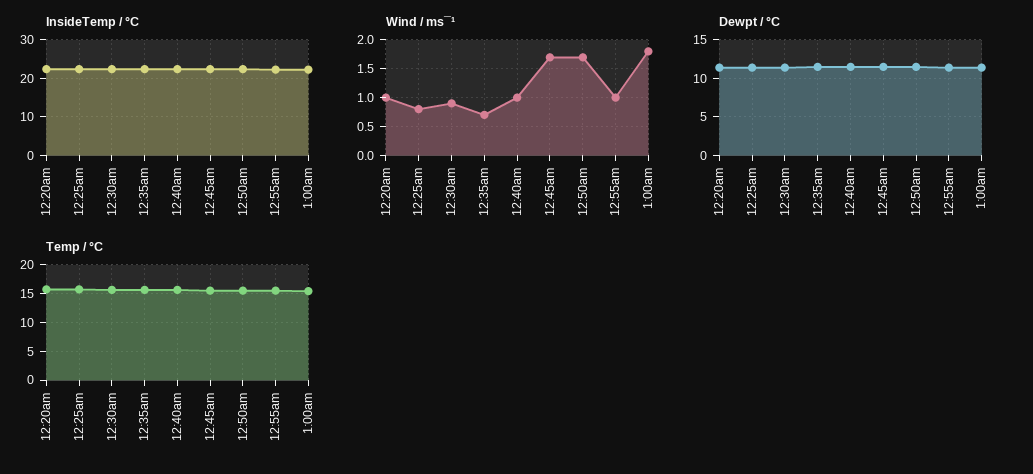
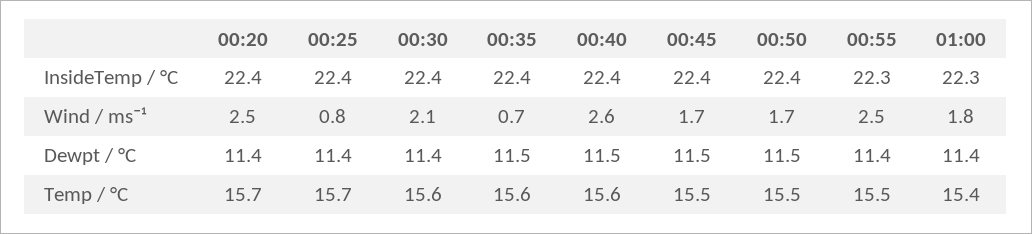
Wind / ms¯¹, 12:20am: 1 -> 2.5
Wind / ms¯¹, 12:30am: 1 -> 2.1
Wind / ms¯¹, 12:40am: 1 -> 2.6
Wind / ms¯¹, 12:55am: 1 -> 2.5

